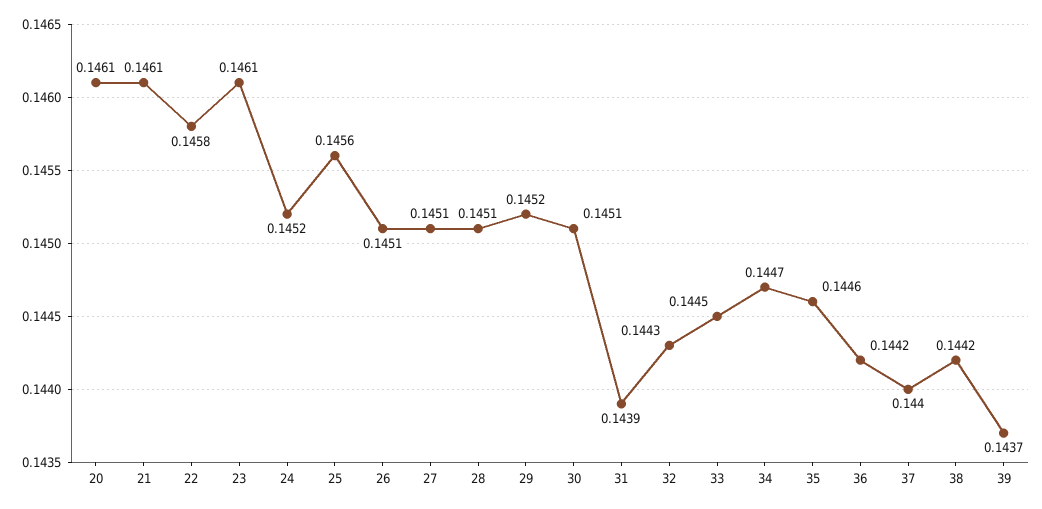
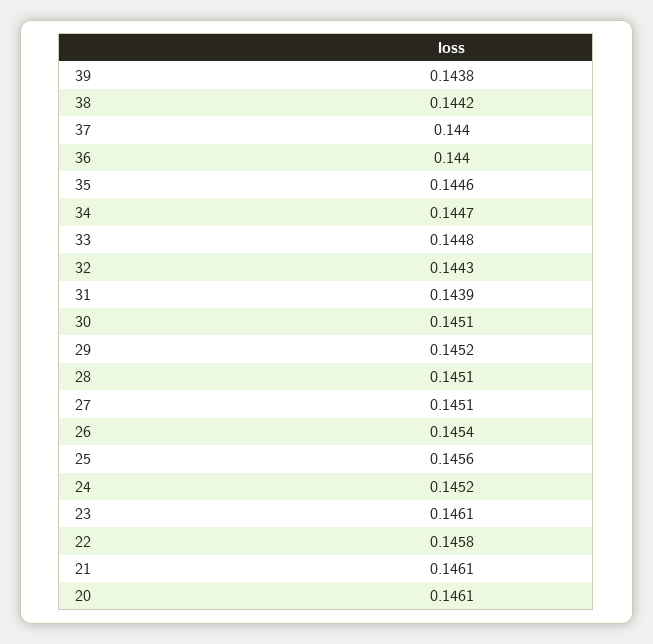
26: 0.1451 -> 0.1454
33: 0.1445 -> 0.1448
36: 0.1442 -> 0.144
39: 0.1437 -> 0.1438

